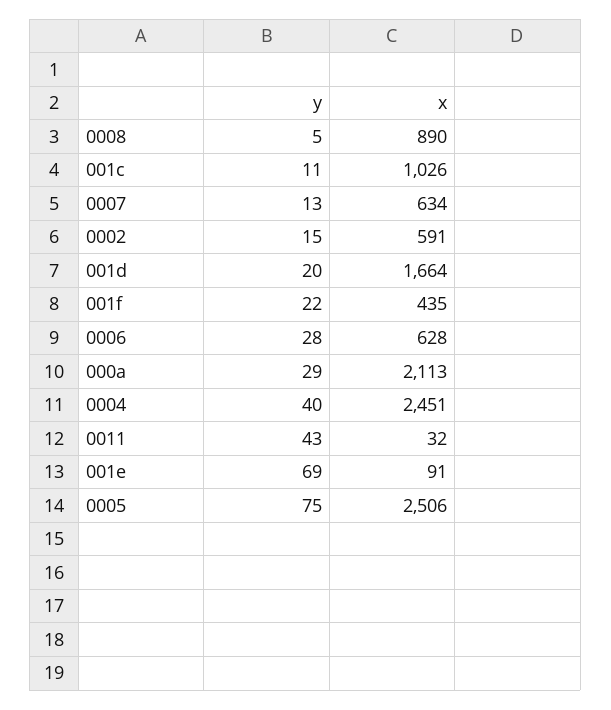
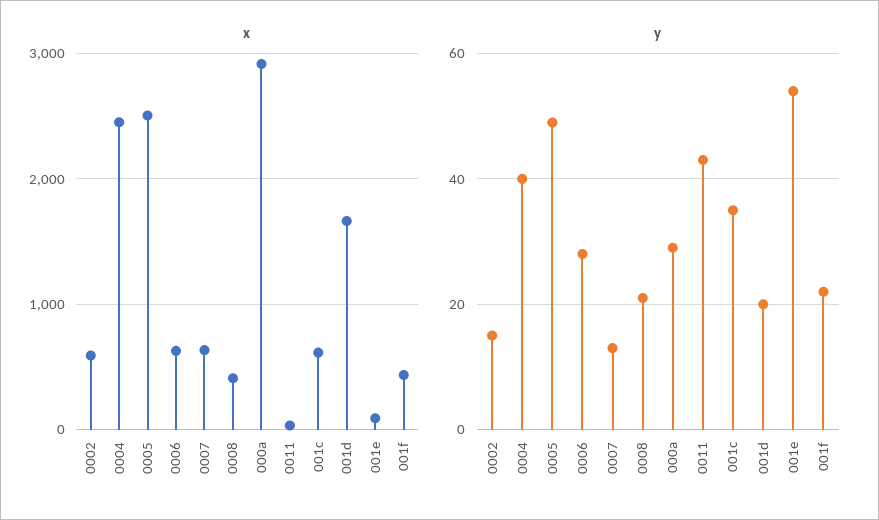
y, 0008: 5 -> 20
x, 0008: 890 -> 400
y, 001c: 11 -> 35
x, 001c: 1026 -> 600
x, 000a: 2113 -> 2900
y, 001e: 69 -> 55
y, 0005: 75 -> 50

